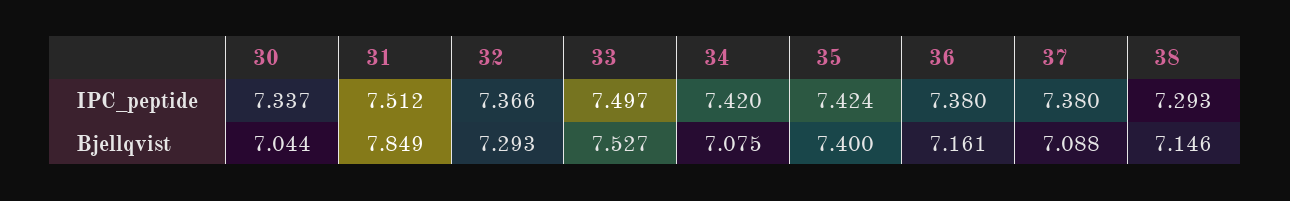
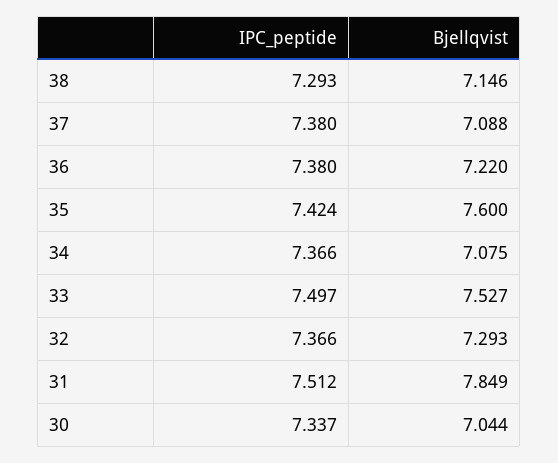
34, IPC_peptide: 7.42 -> 7.366
35, Bjellqvist: 7.4 -> 7.6
36, Bjellqvist: 7.161 -> 7.22

